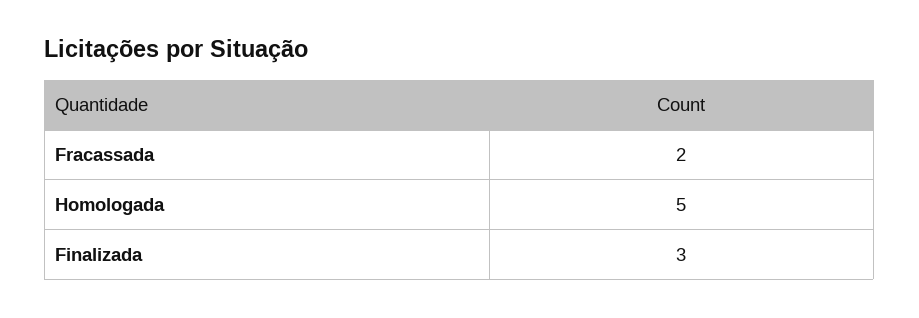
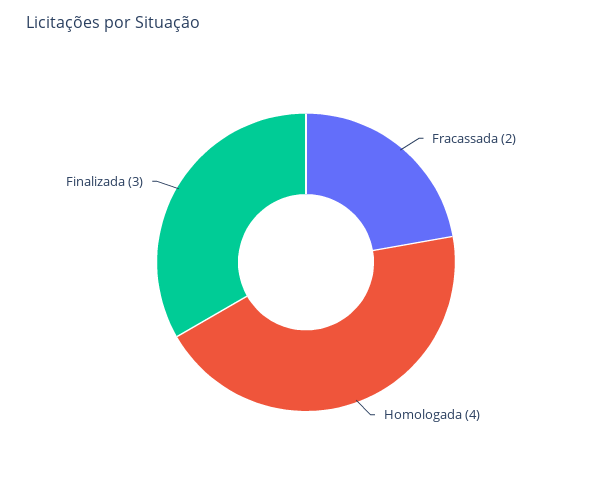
Homologada: 5 -> 4

